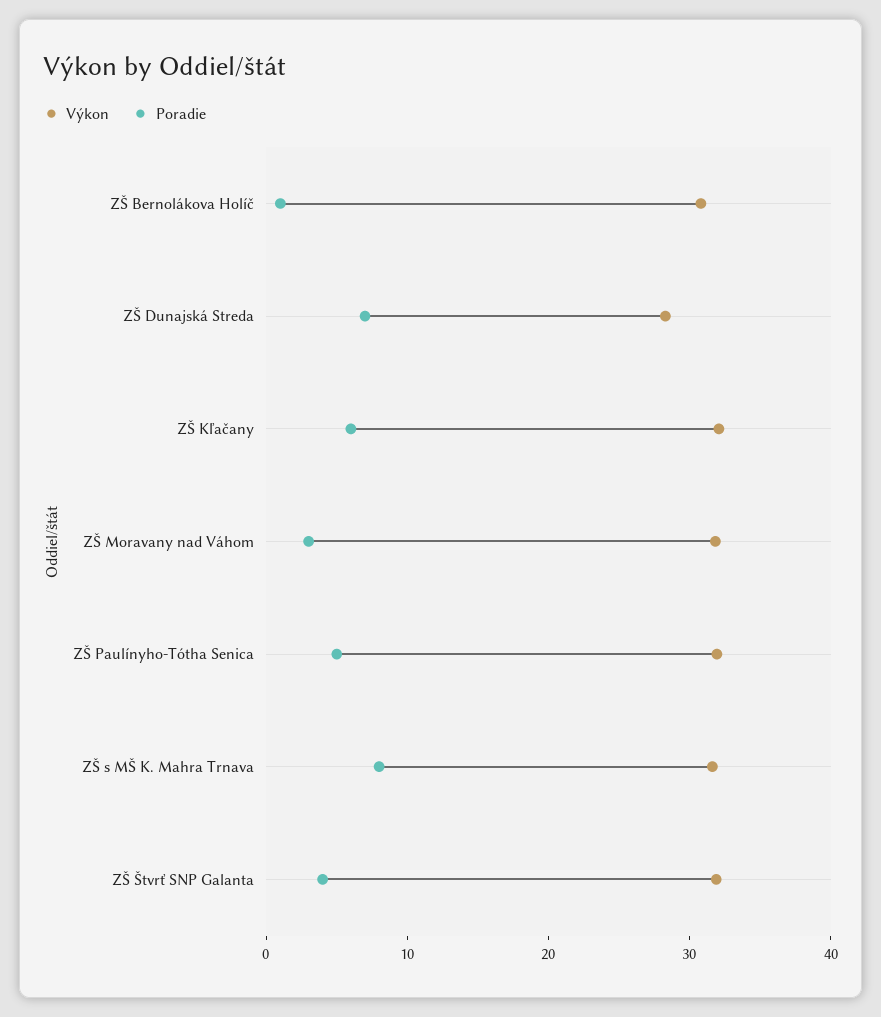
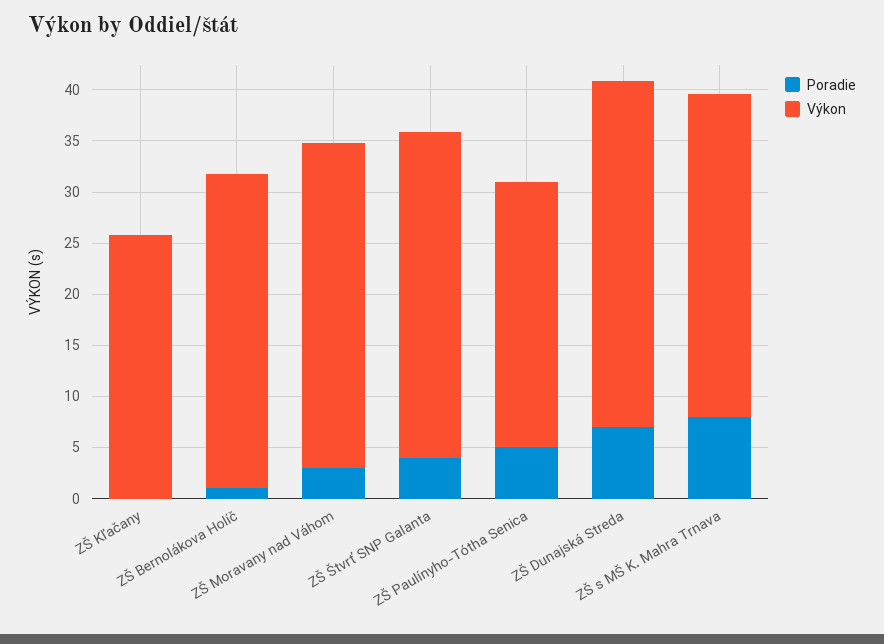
Výkon, ZŠ Dunajská Streda: 28 -> 34
Výkon, ZŠ Kľačany: 32 -> 26
Poradie, ZŠ Kľačany: 6 -> 0
Výkon, ZŠ Paulínyho-Tótha Senica: 32 -> 26

